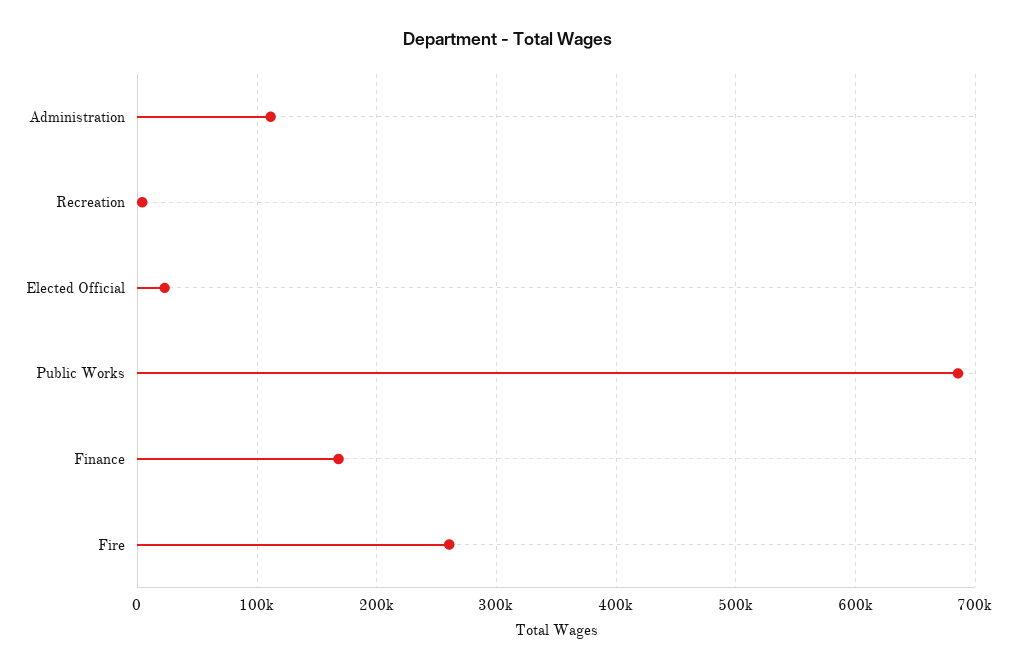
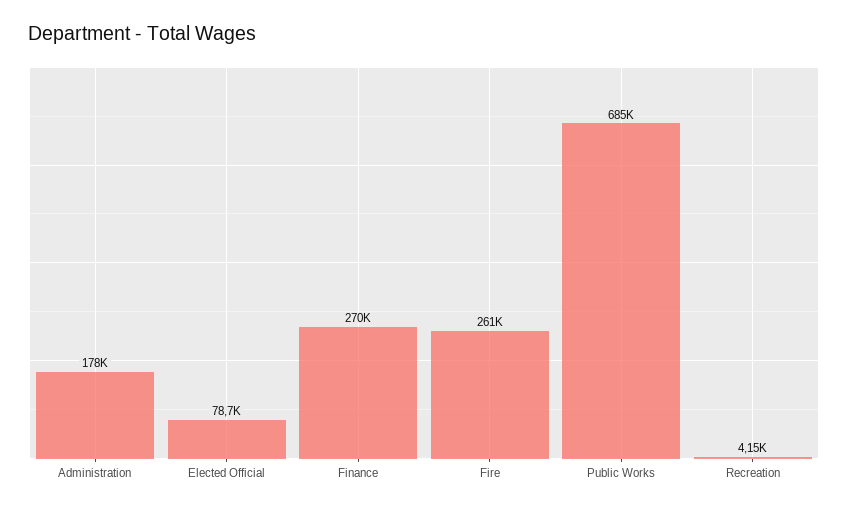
Administration: 110000 -> 178000
Elected Official: 20000 -> 78700
Finance: 170000 -> 270000

